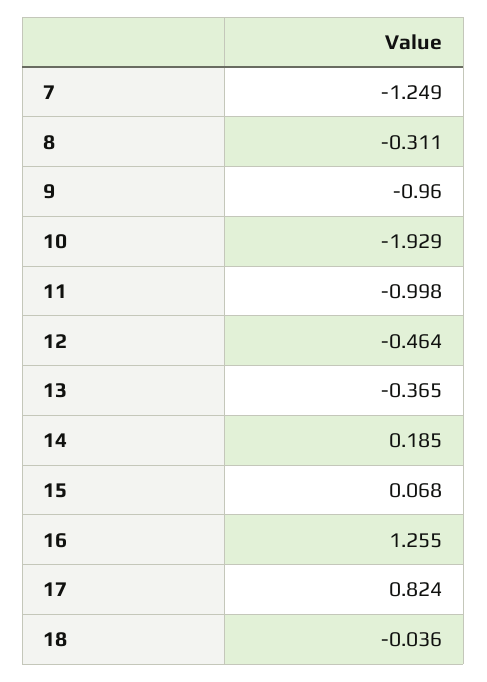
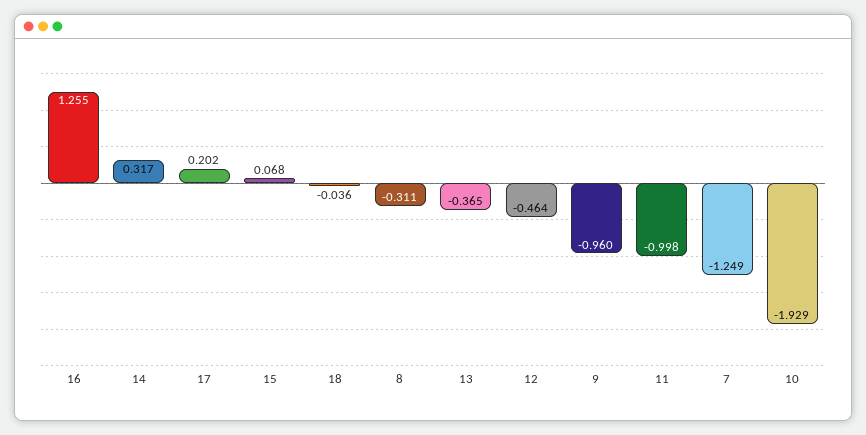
14: 0.185 -> 0.317
17: 0.824 -> 0.202

